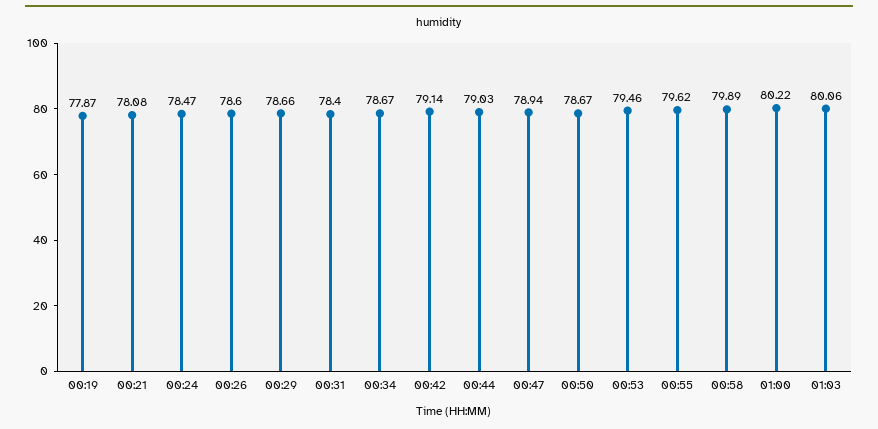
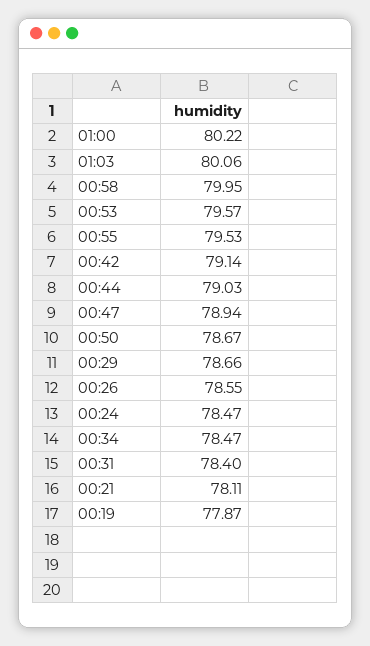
00:21: 78.08 -> 78.11
00:26: 78.6 -> 78.55
00:34: 78.67 -> 78.47
00:53: 79.46 -> 79.57
00:55: 79.62 -> 79.53
00:58: 79.89 -> 79.95

